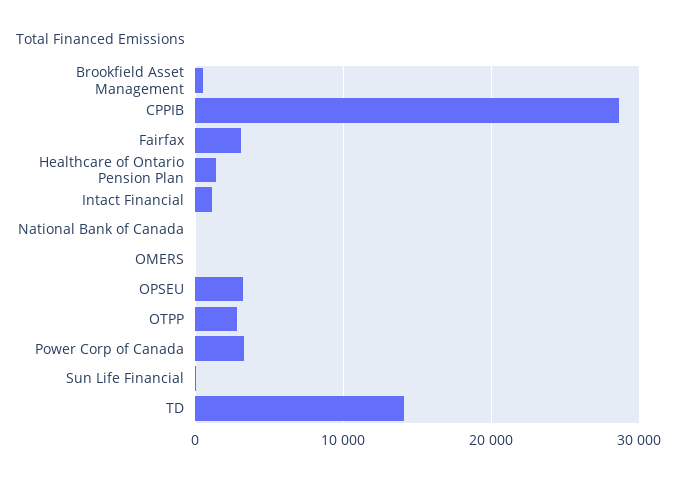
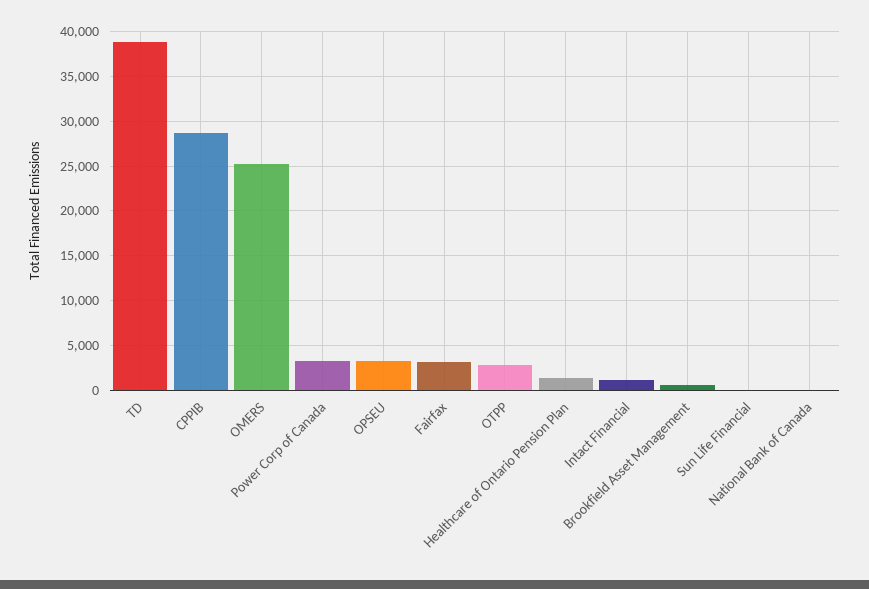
OMERS: 0 -> 25000
TD: 14000 -> 39000

